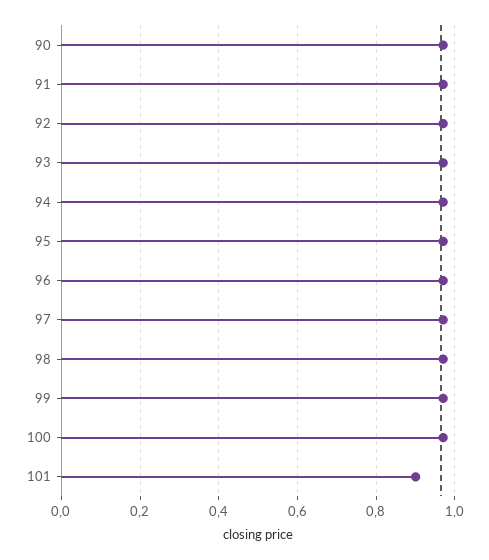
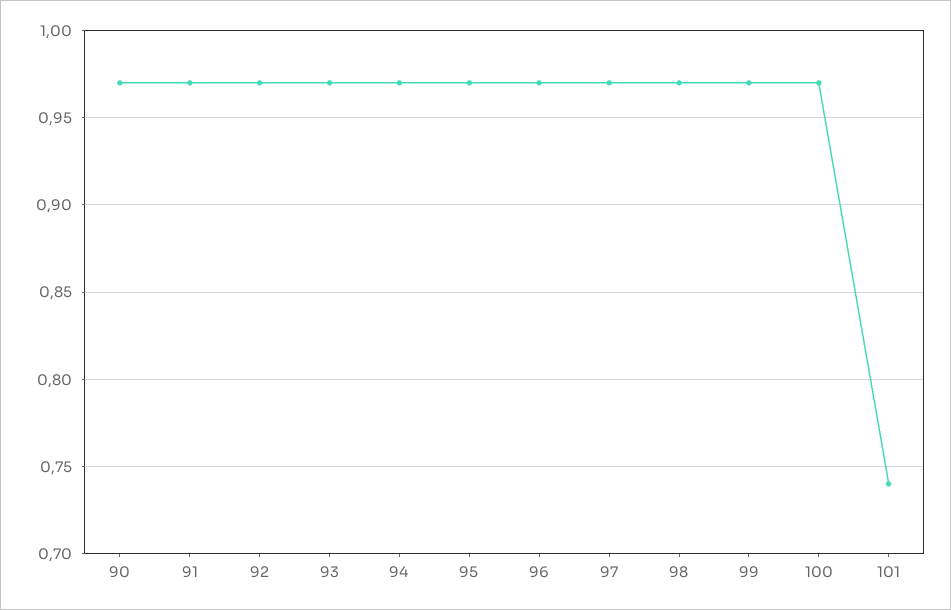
101: 0.9 -> 0.74

